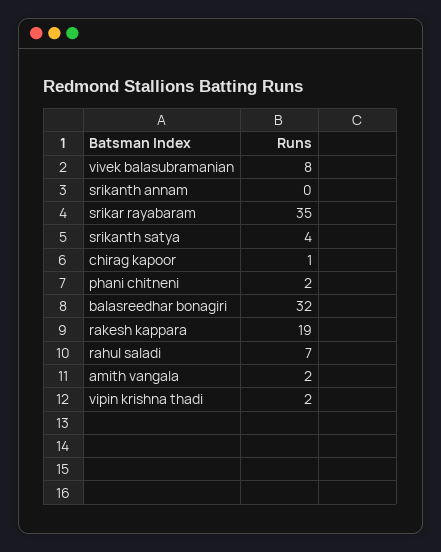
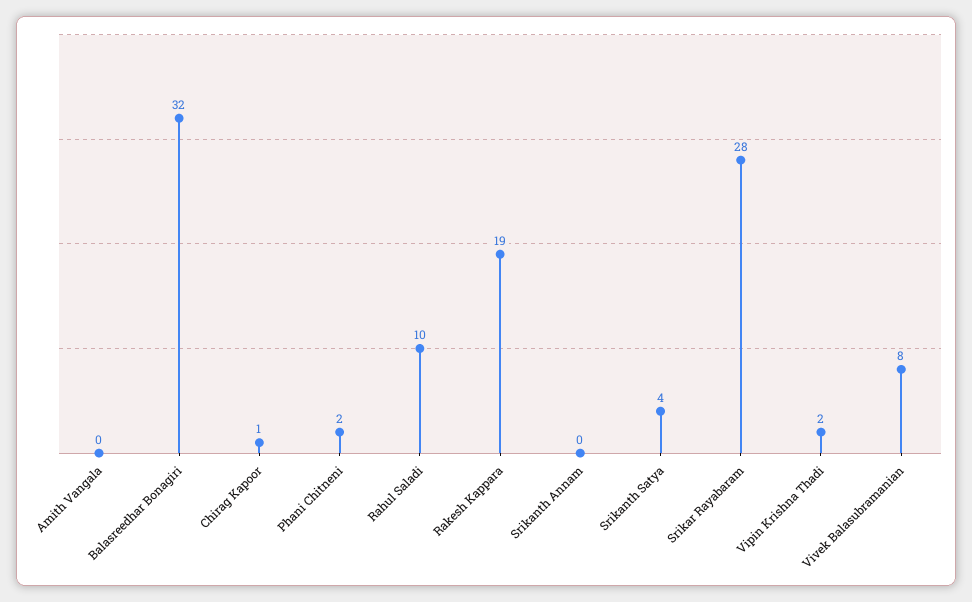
srikar rayabaram: 35 -> 28
rahul saladi: 7 -> 10
amith vangala: 2 -> 0

